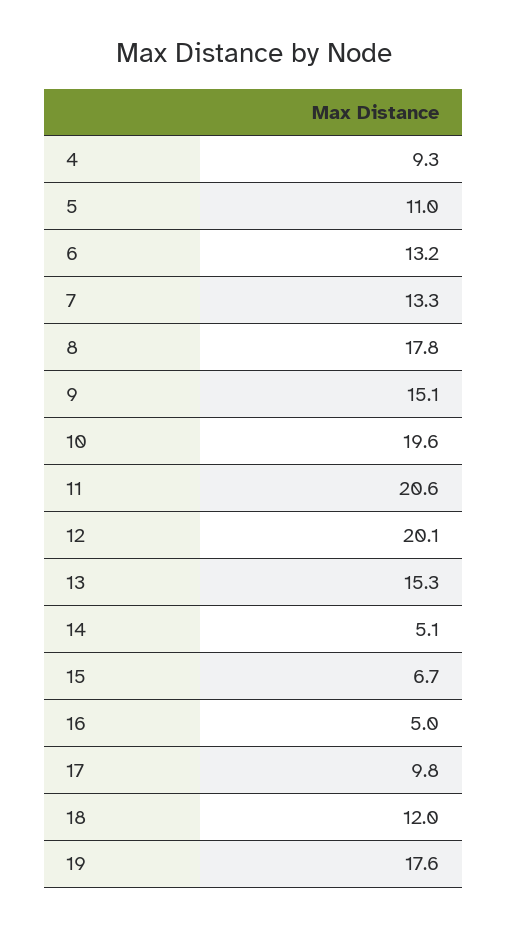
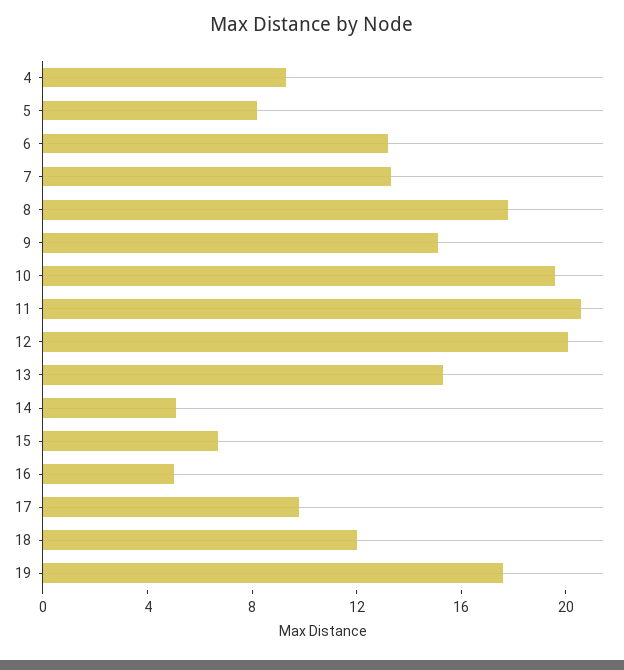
5: 11 -> 8

